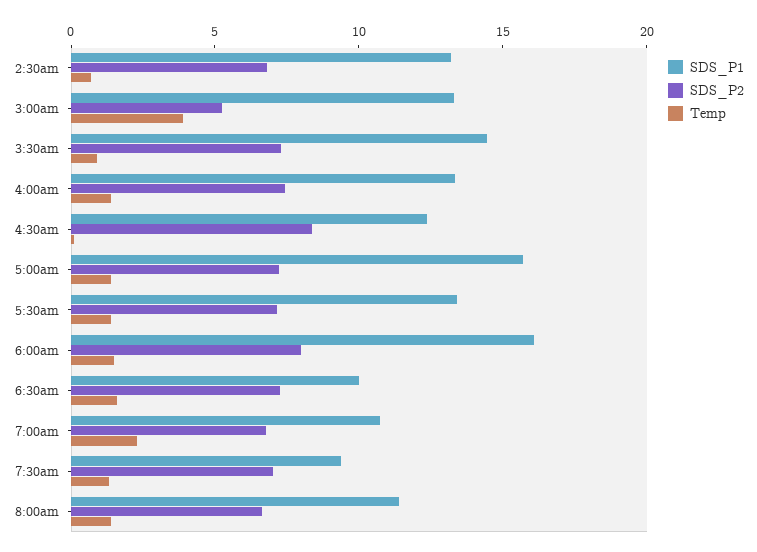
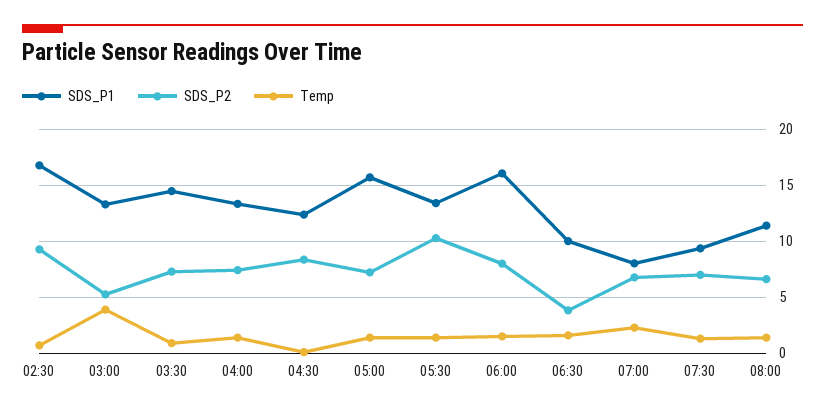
SDS_P1, 2:30am: 13 -> 17
SDS_P2, 2:30am: 7 -> 9
SDS_P2, 5:30am: 7 -> 10
SDS_P2, 6:30am: 7 -> 4
SDS_P1, 7:00am: 11 -> 8

